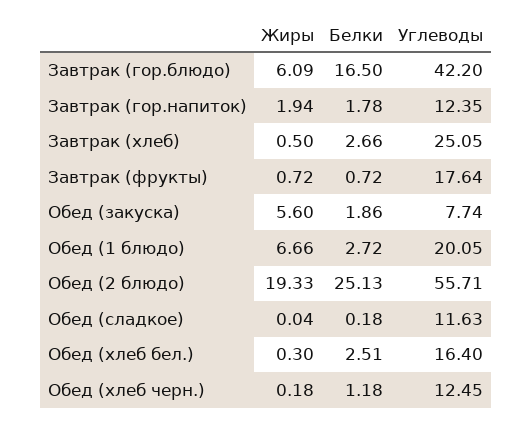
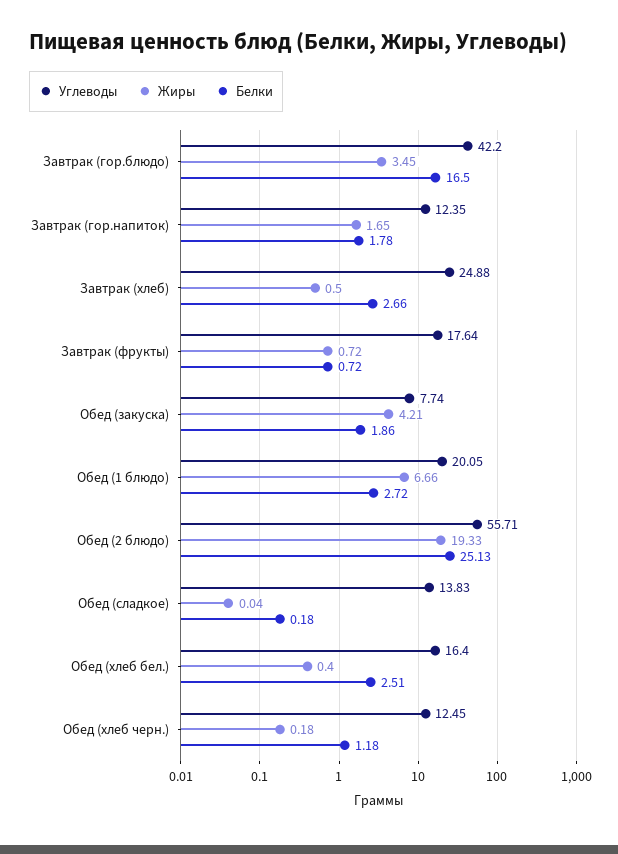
Жиры, Завтрак (гор.блюдо): 6.09 -> 3.45
Жиры, Завтрак (гор.напиток): 1.94 -> 1.65
Углеводы, Завтрак (хлеб): 25.05 -> 24.88
Жиры, Обед (закуска): 5.6 -> 4.21
Углеводы, Обед (сладкое): 11.63 -> 13.83
Жиры, Обед (хлеб бел.): 0.3 -> 0.4

